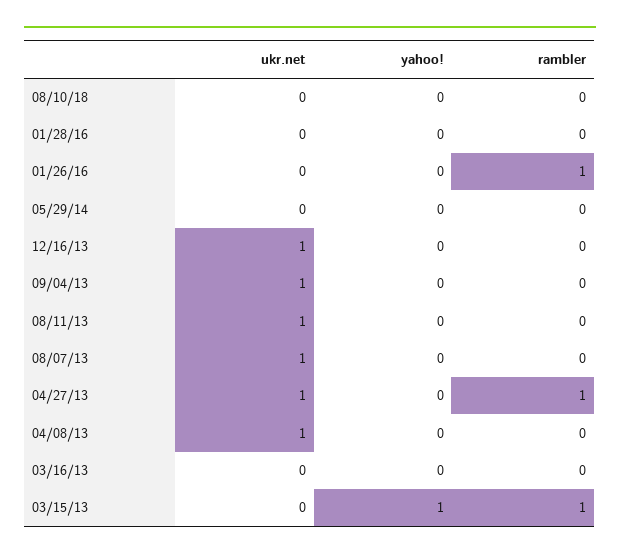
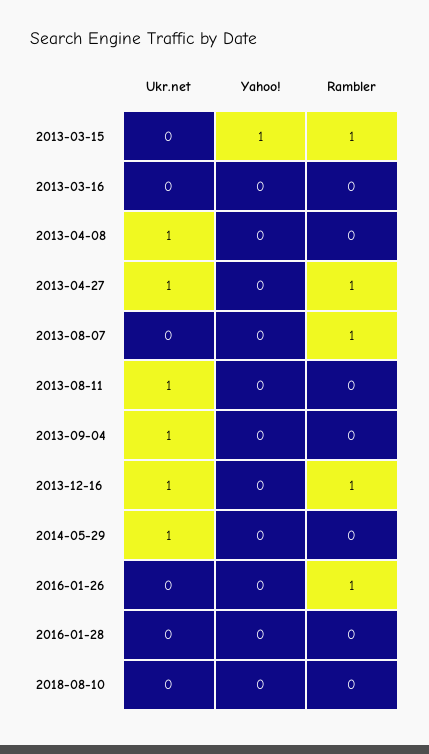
ukr.net, 05/29/14: 0 -> 1
rambler, 12/16/13: 0 -> 1
ukr.net, 08/07/13: 1 -> 0
rambler, 08/07/13: 0 -> 1

